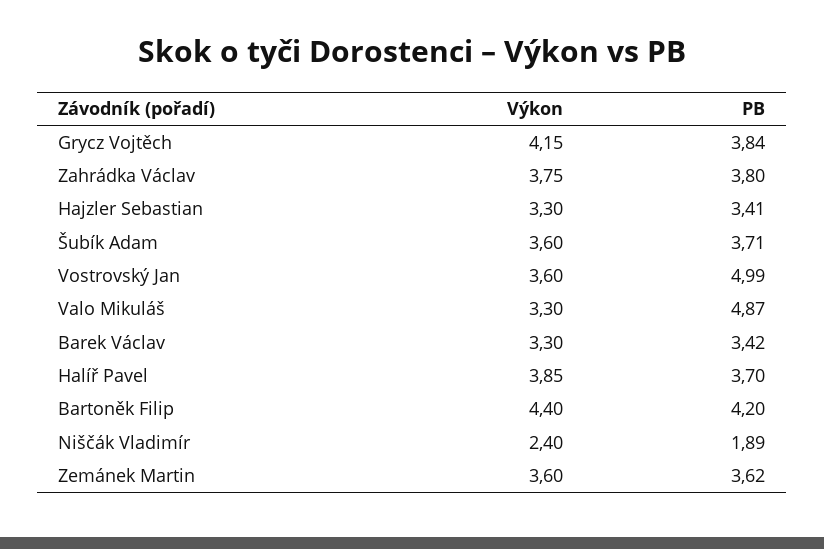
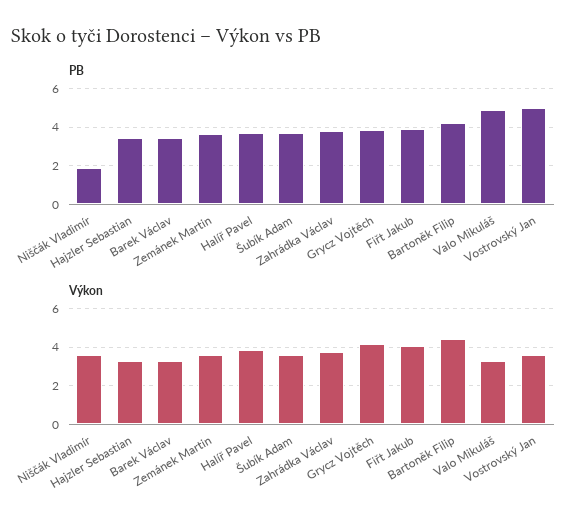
Výkon, Niščák Vladimír: 2.4 -> 3.5
PB, Fiřt Jakub: none -> 4
Výkon, Fiřt Jakub: none -> 4

